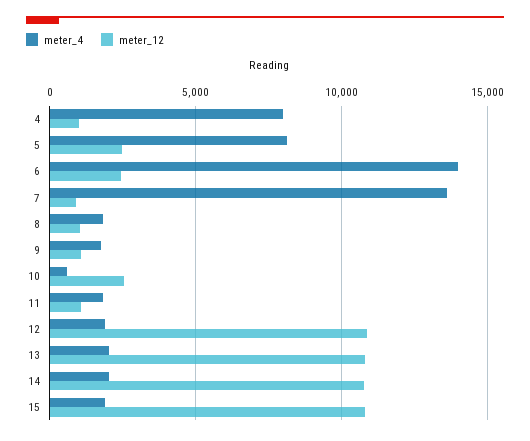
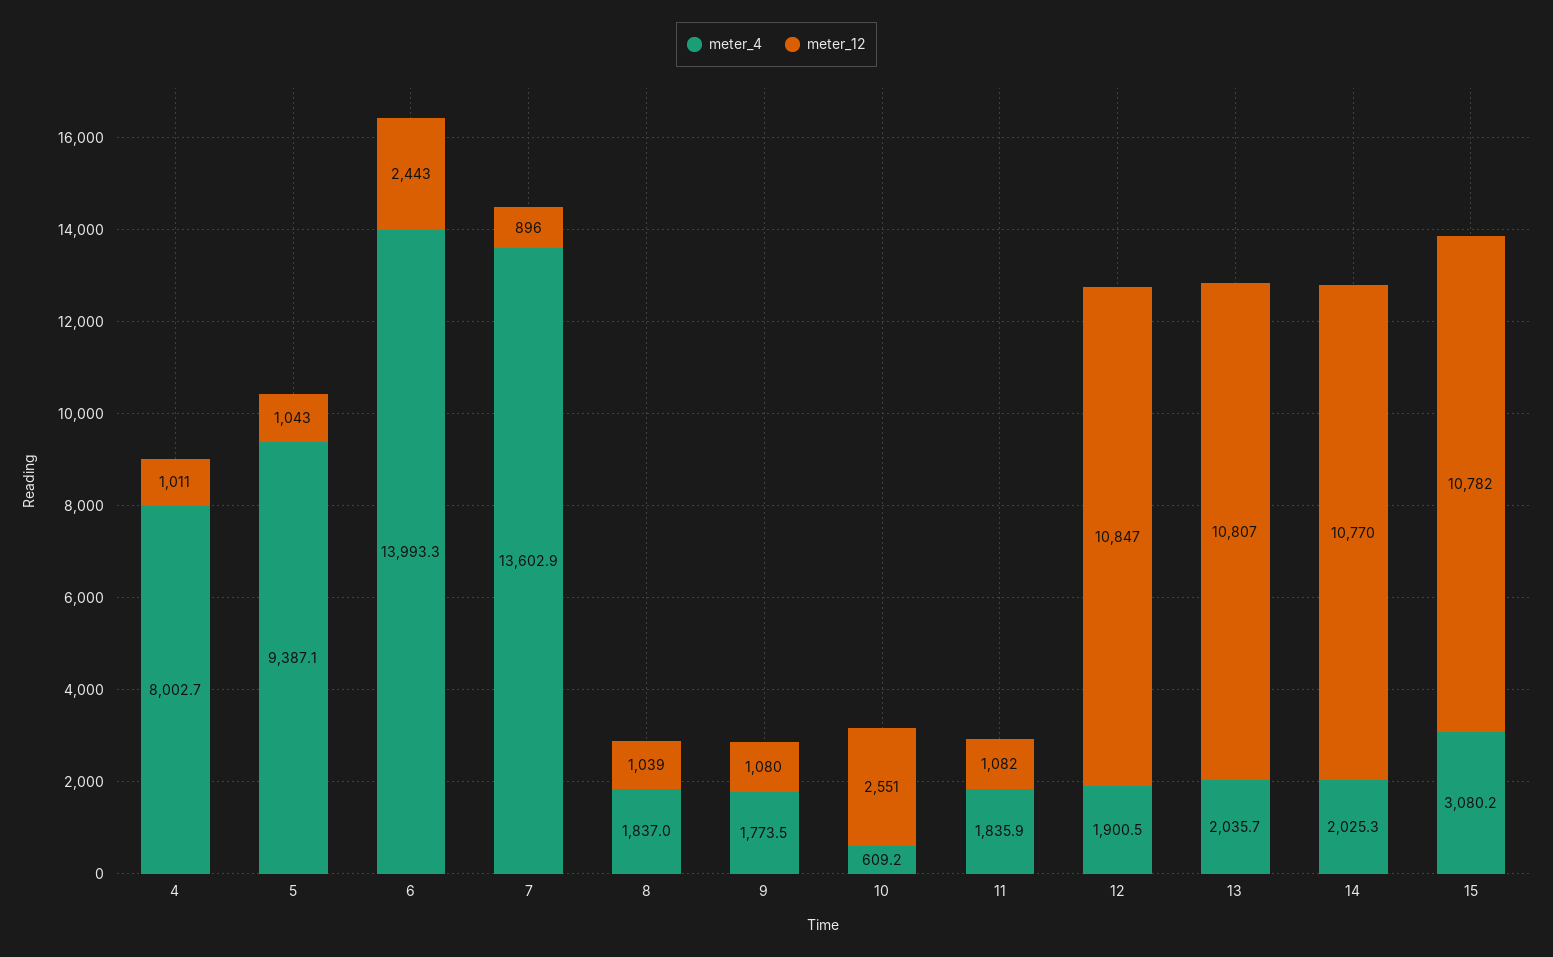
meter_4, 5: 8000 -> 9387.1
meter_12, 5: 2500 -> 1043
meter_4, 15: 2000 -> 3080.2

